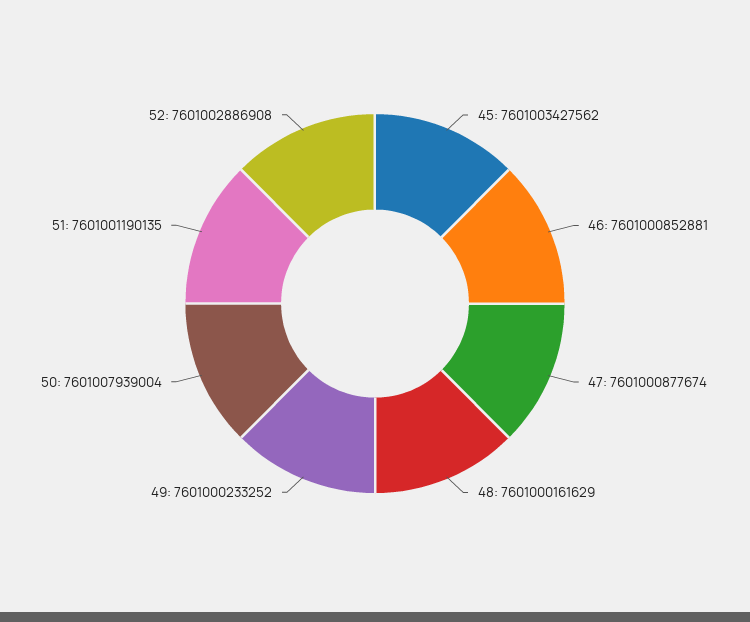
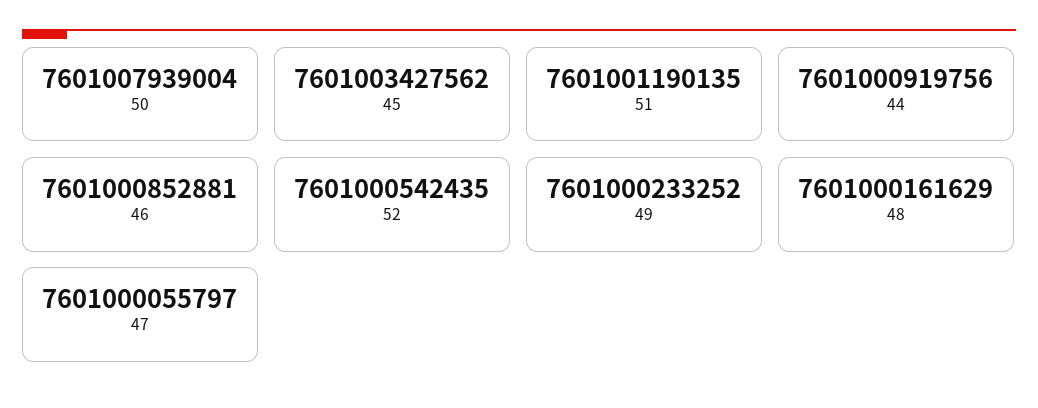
47: 7601000877674 -> 7601000055797
52: 7601002886908 -> 7601000542435
44: none -> 7601000919756

